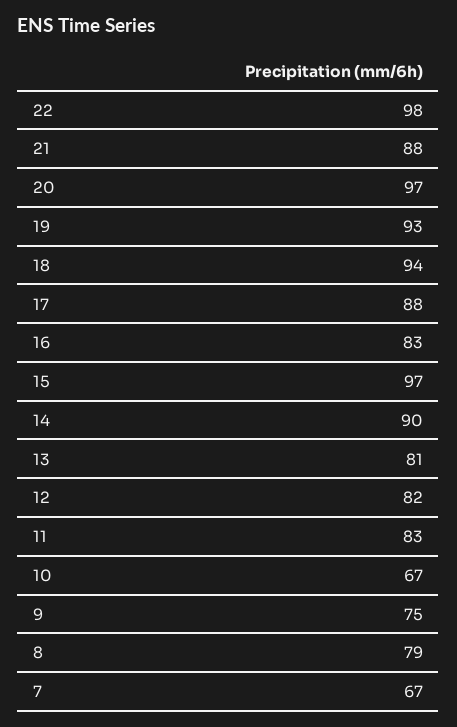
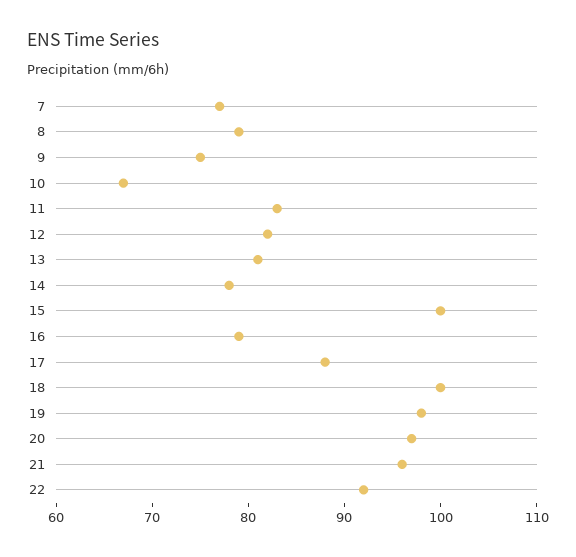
22: 98 -> 92
21: 88 -> 96
19: 93 -> 98
18: 94 -> 100
16: 83 -> 79
15: 97 -> 100
14: 90 -> 78
7: 67 -> 77

